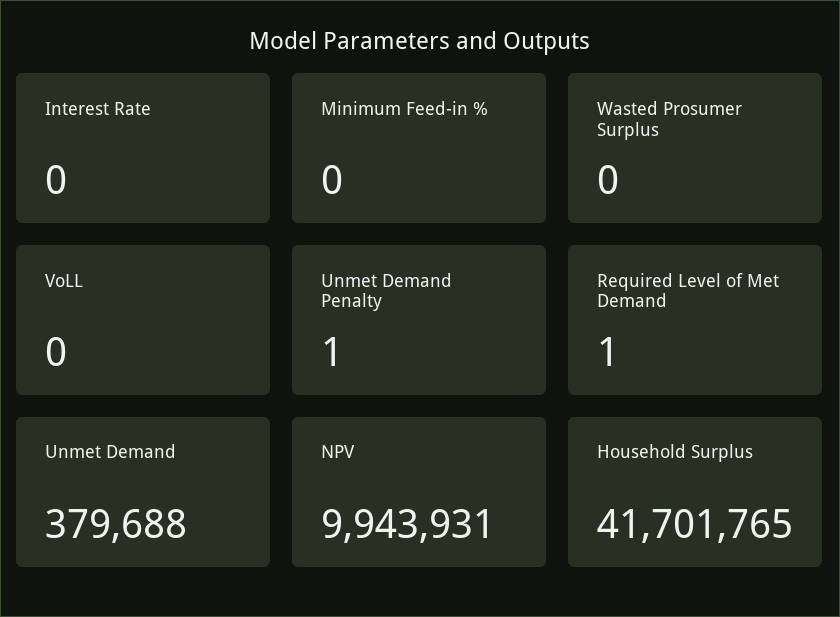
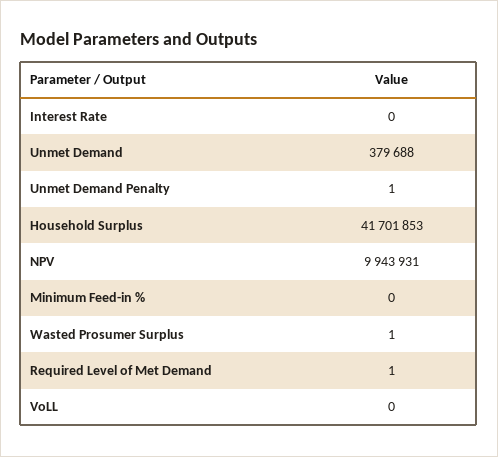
Wasted Prosumer Surplus: 0 -> 1
Household Surplus: 41701765 -> 41701853

